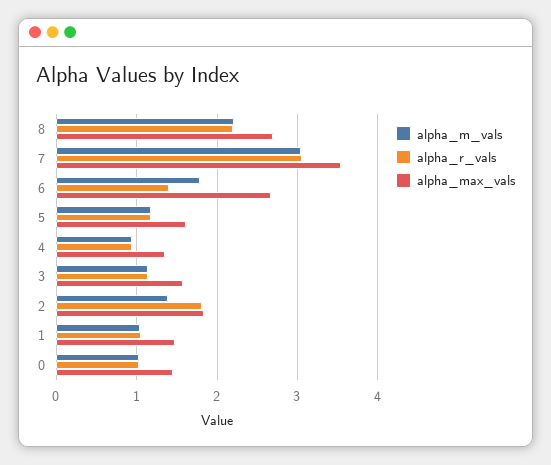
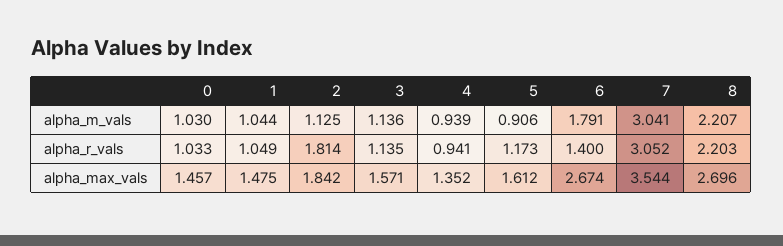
alpha_m_vals, 5: 1.2 -> 0.906
alpha_m_vals, 2: 1.4 -> 1.125

